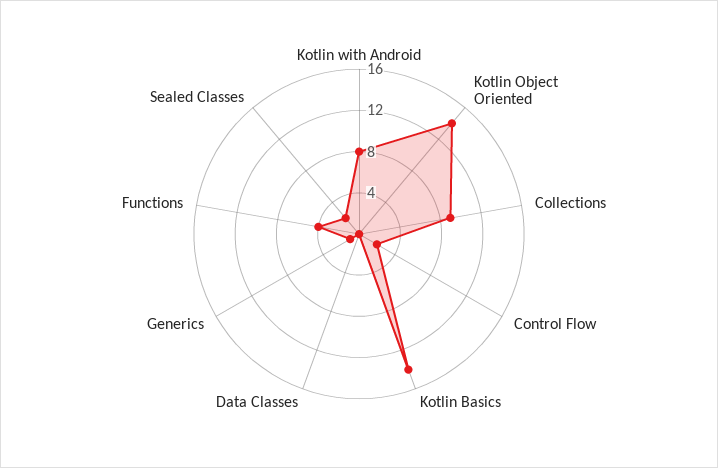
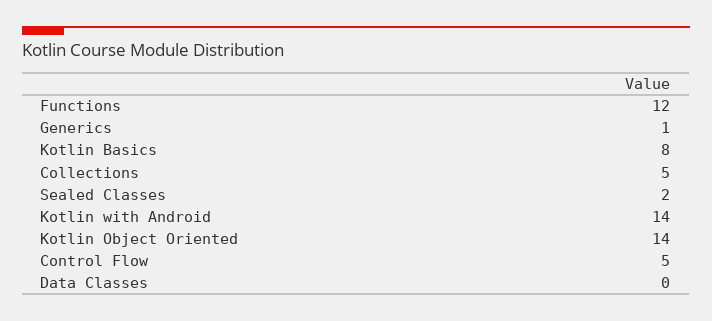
Kotlin with Android: 8 -> 14
Collections: 9 -> 5
Control Flow: 2 -> 5
Kotlin Basics: 14 -> 8
Functions: 4 -> 12

